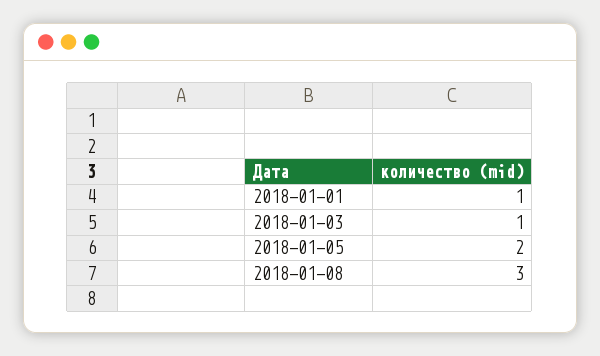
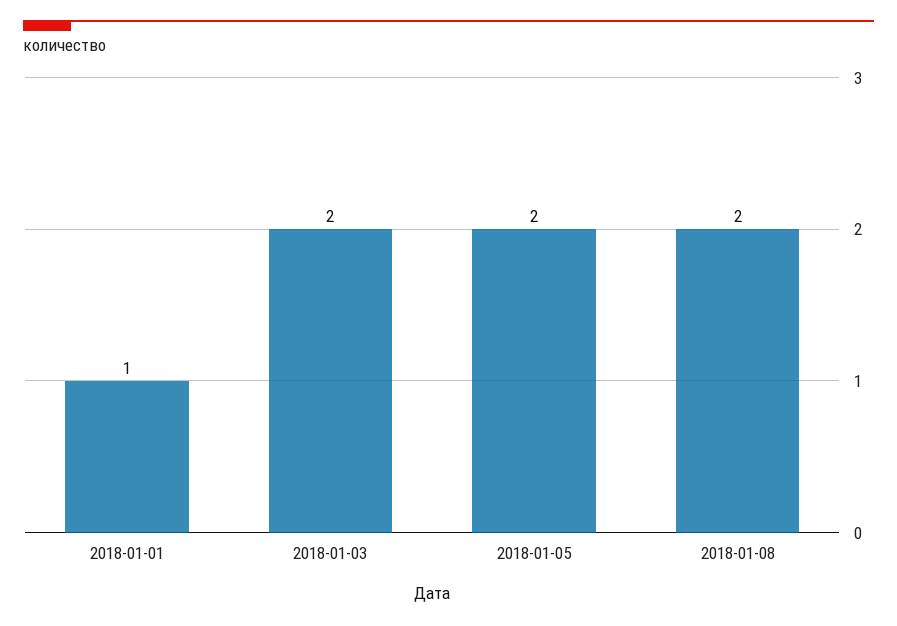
2018-01-03: 1 -> 2
2018-01-08: 3 -> 2

